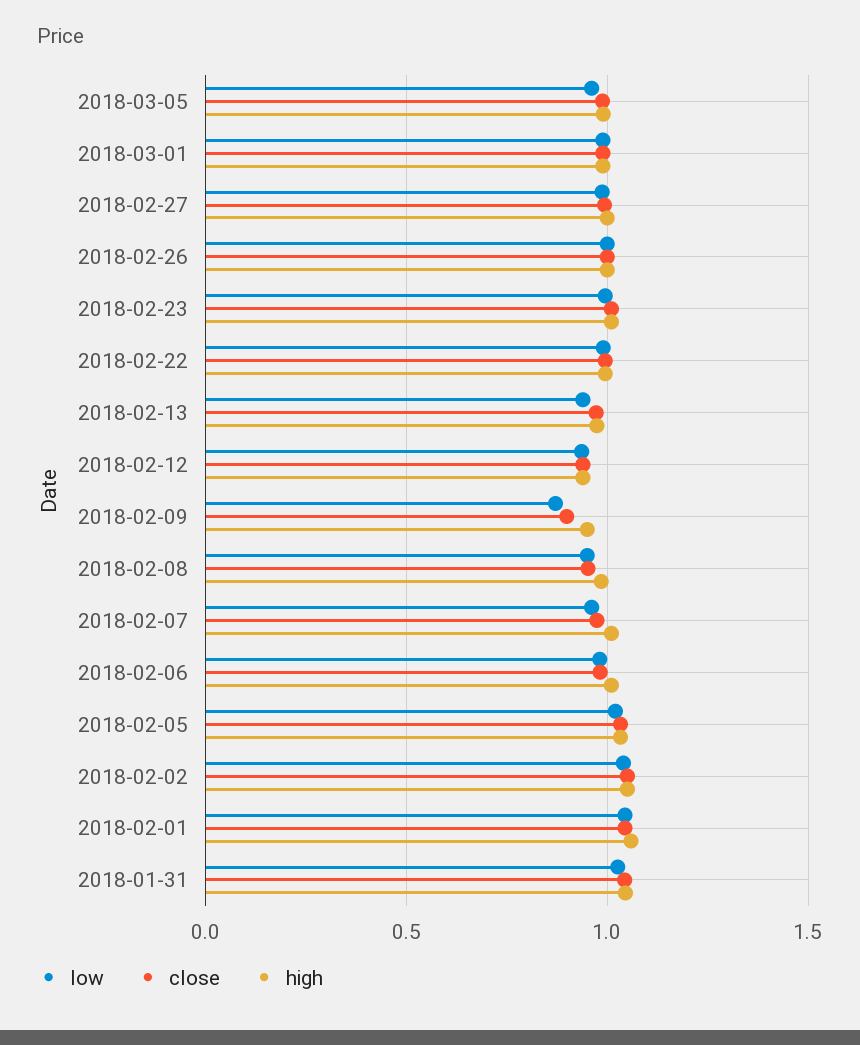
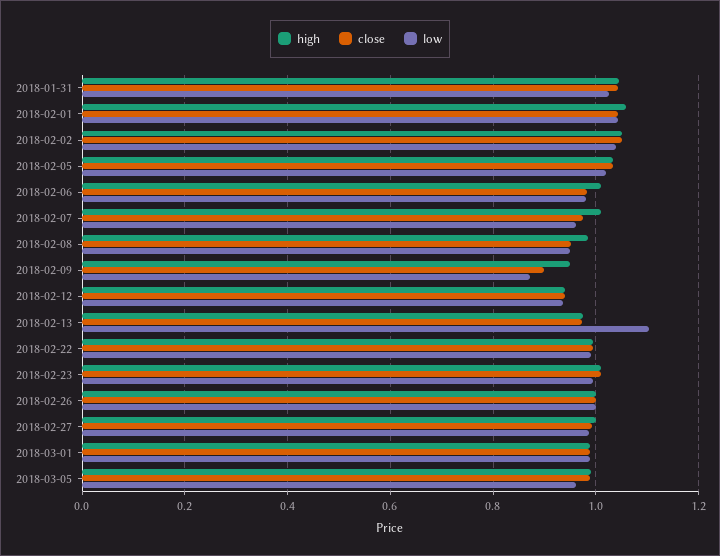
low, 2018-02-13: 0.95 -> 1.1

